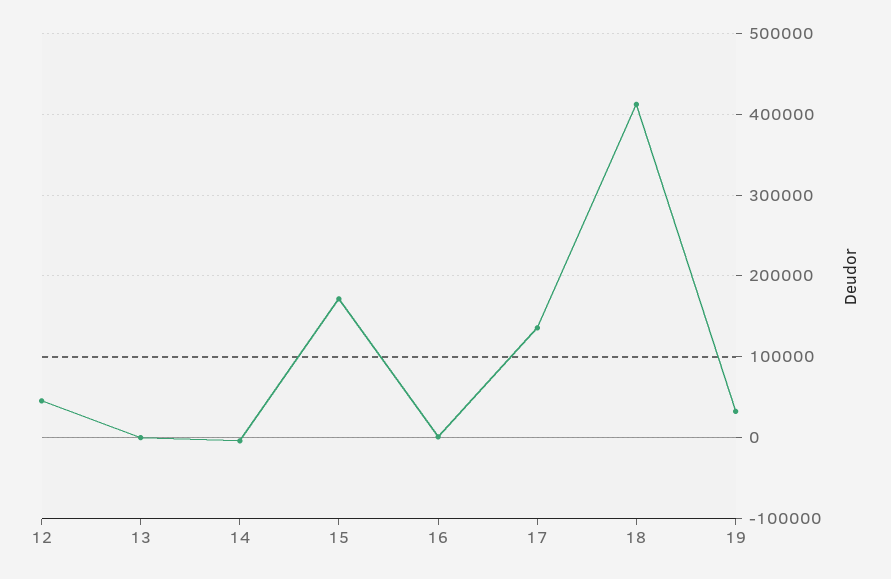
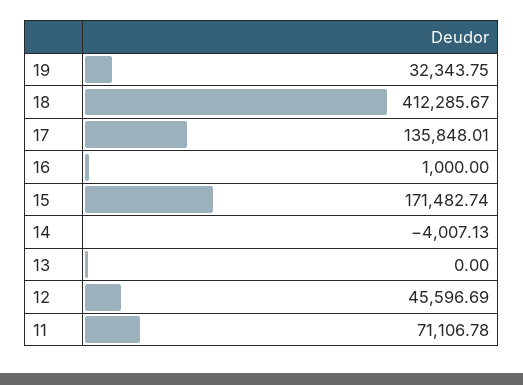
11: none -> 71106.78

